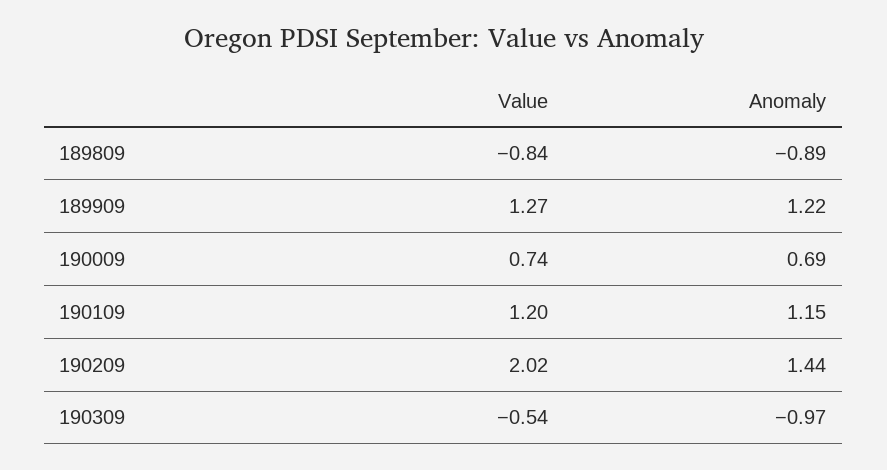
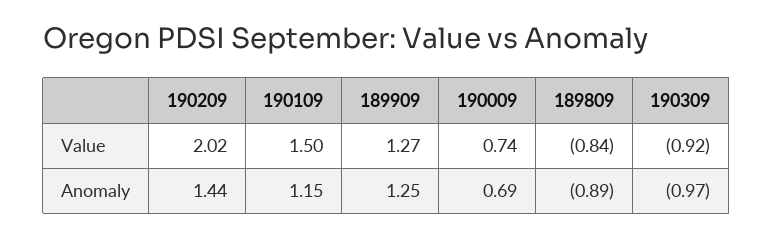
Anomaly, 189909: 1.22 -> 1.25
Value, 190109: 1.2 -> 1.5
Value, 190309: -0.54 -> -0.92

